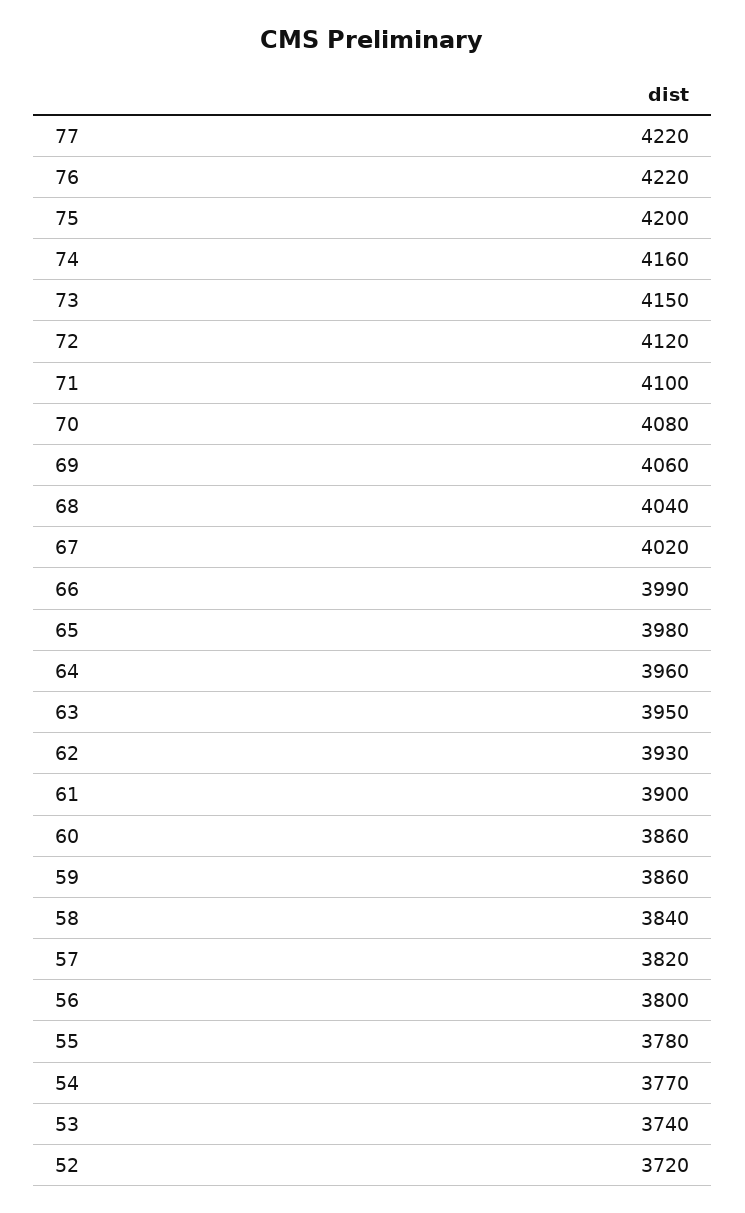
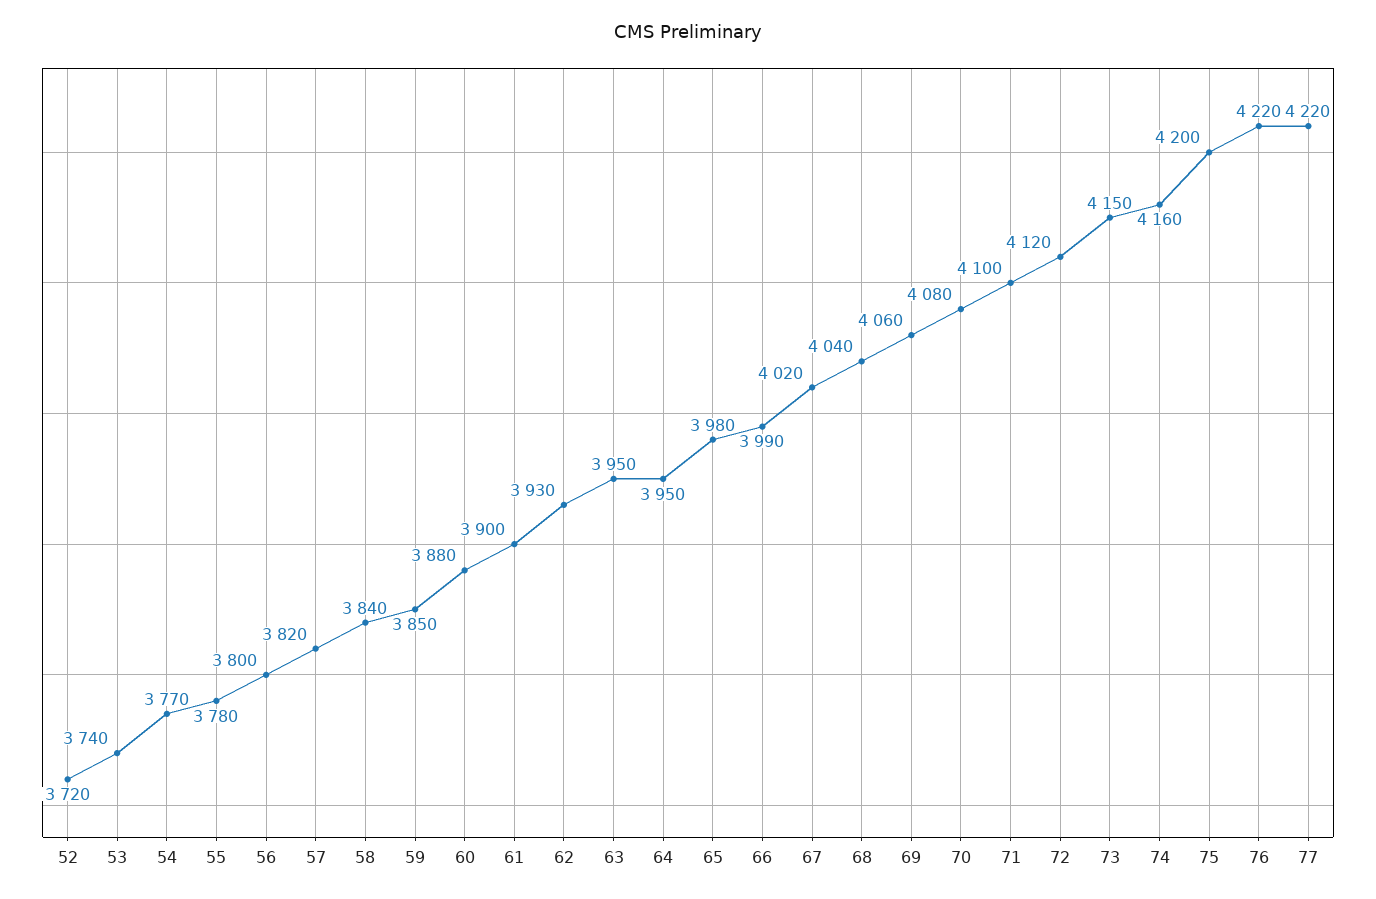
64: 3960 -> 3950
60: 3860 -> 3880
59: 3860 -> 3850

